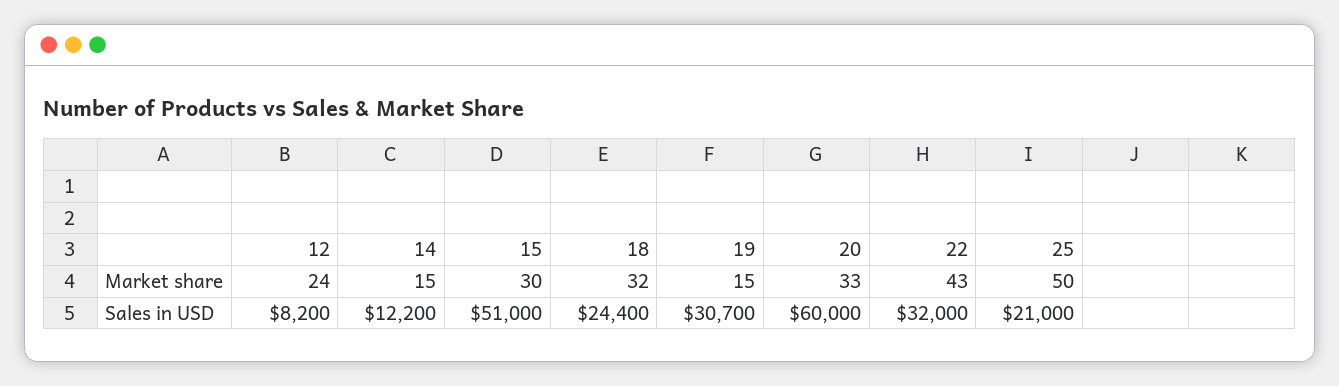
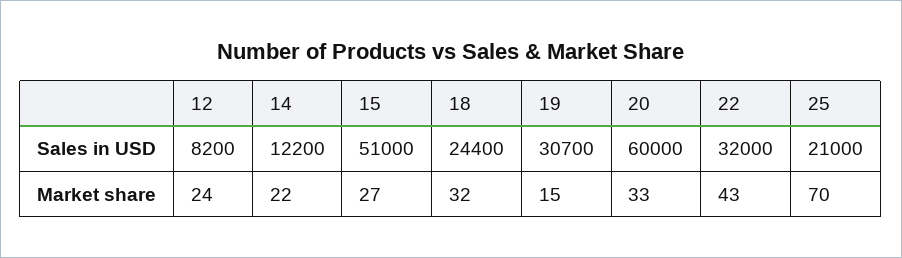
14, Market share: 15 -> 22
15, Market share: 30 -> 27
25, Market share: 50 -> 70

